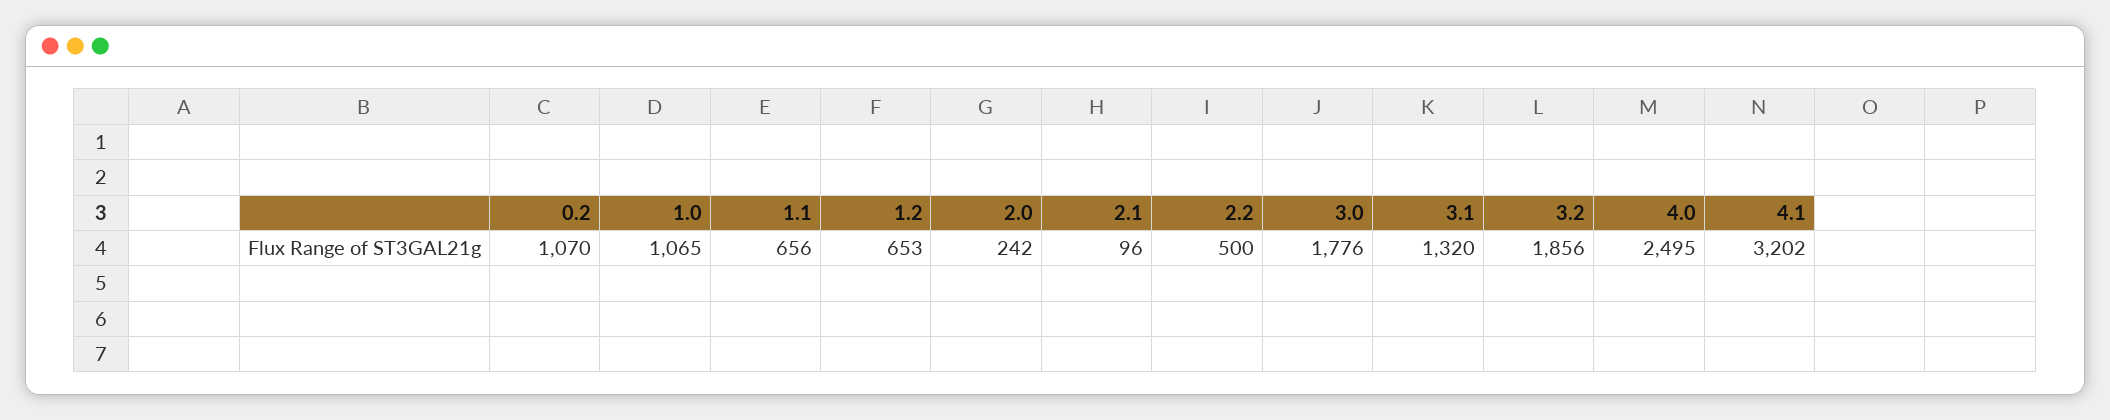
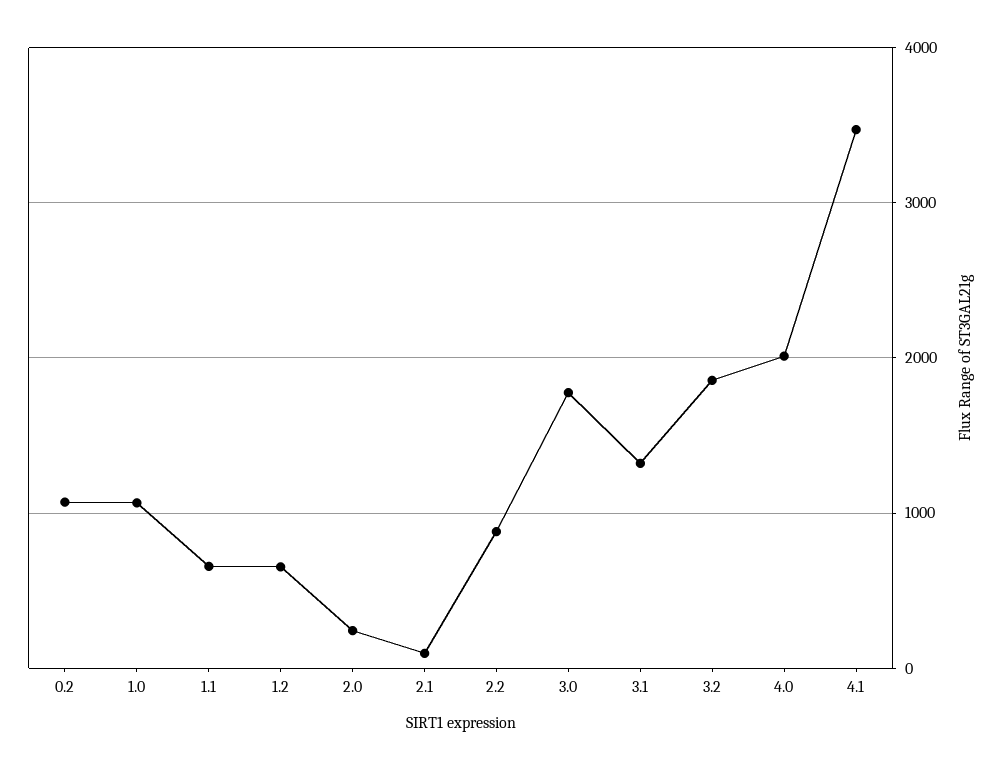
2.2: 500 -> 900
4.0: 2495 -> 2000
4.1: 3202 -> 3500

